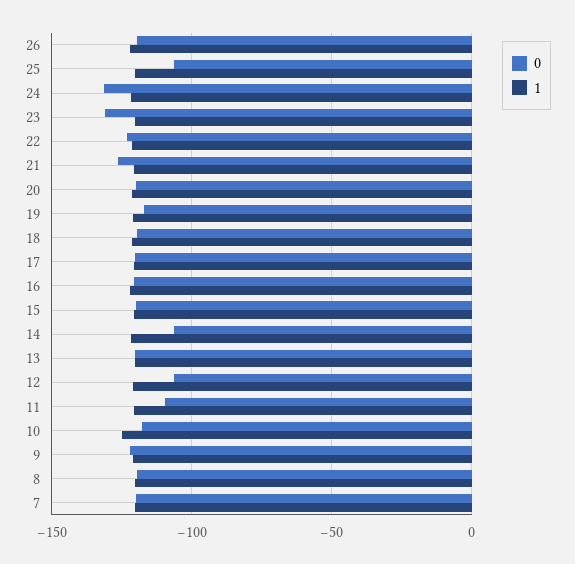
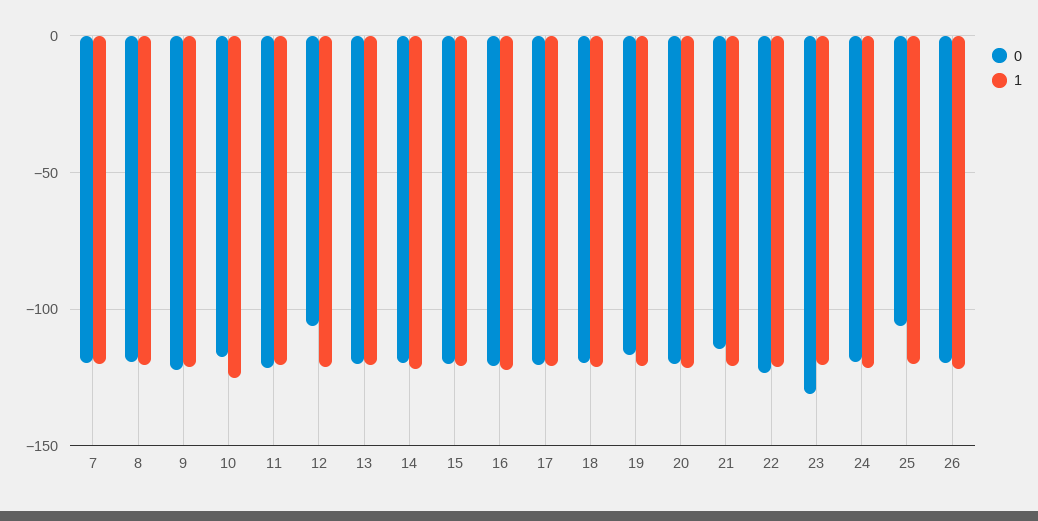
0, 24: -130 -> -120
0, 21: -125 -> -115
0, 14: -105 -> -120
0, 11: -110 -> -120

